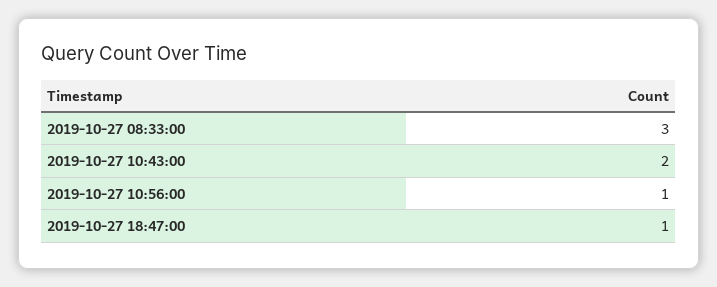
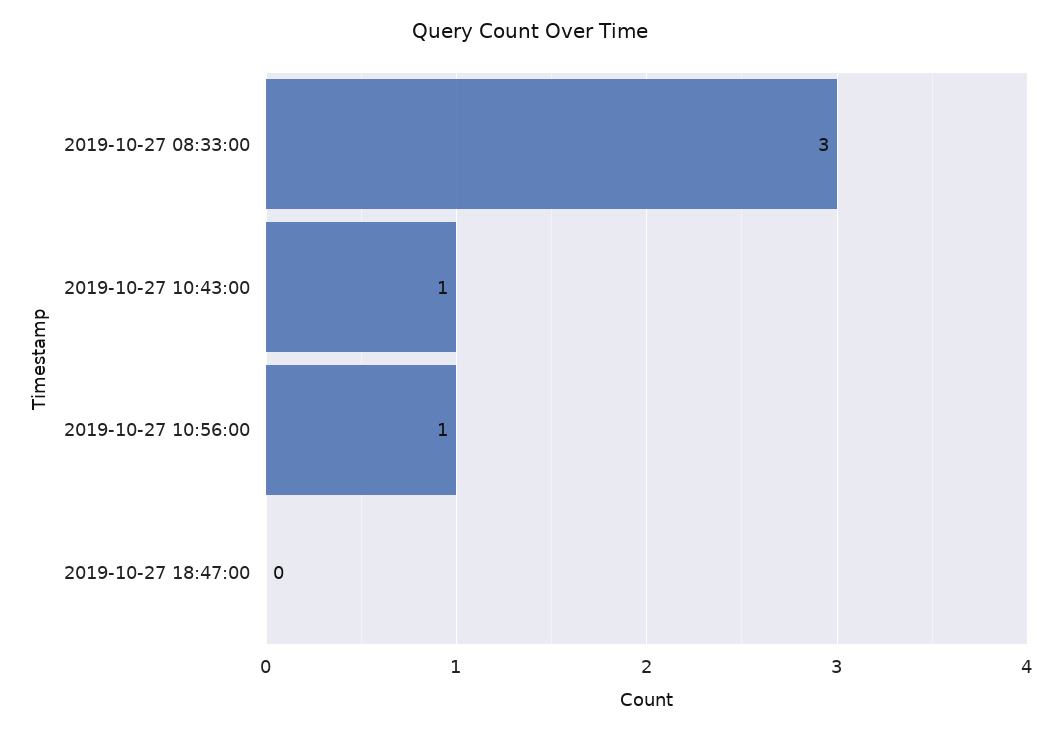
2019-10-27 10:43:00: 2 -> 1
2019-10-27 18:47:00: 1 -> 0

